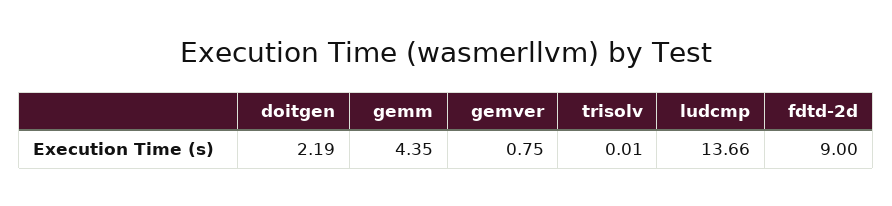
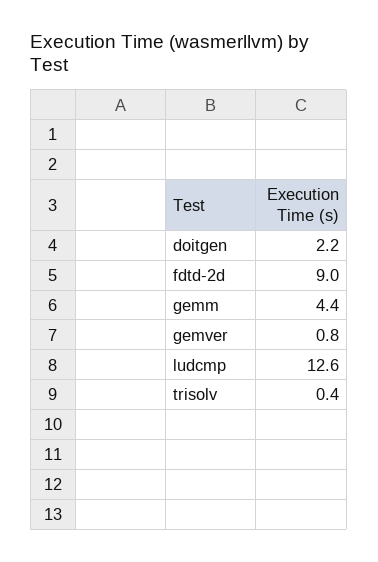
trisolv: 0.01 -> 0.4
ludcmp: 13.66 -> 12.6

